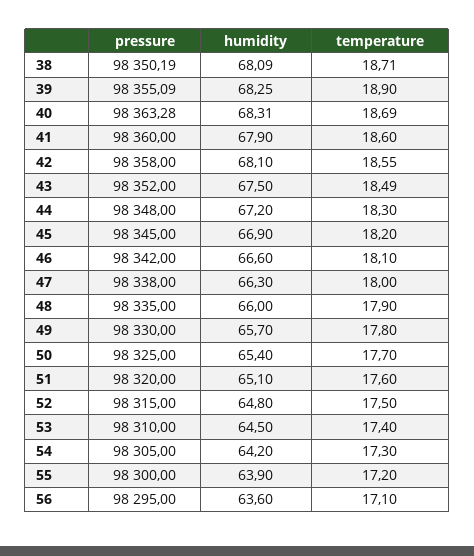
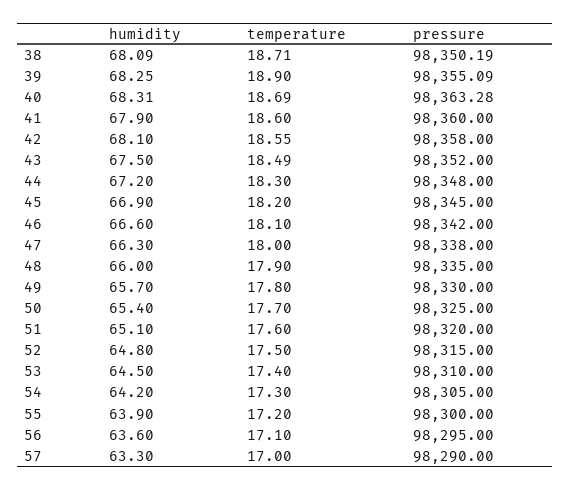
humidity, 57: none -> 63.3
temperature, 57: none -> 17
pressure, 57: none -> 98290

